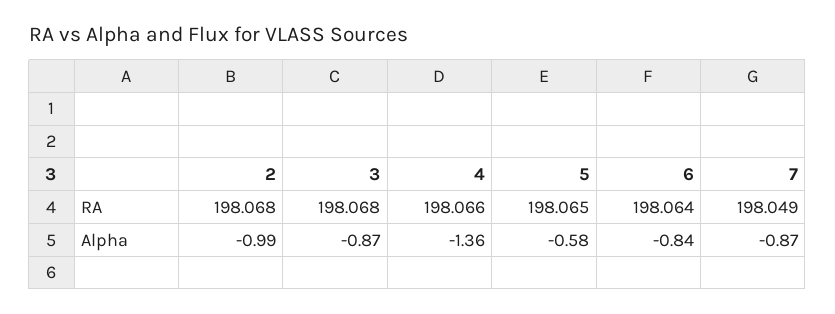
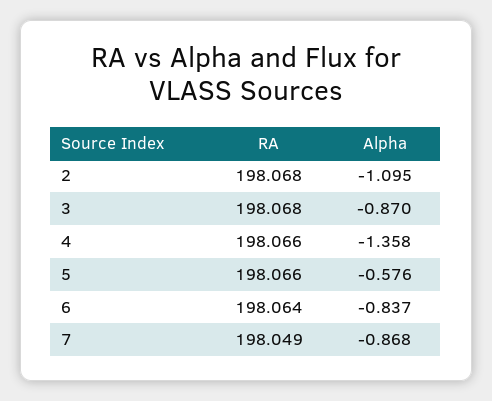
5, RA: 198.065 -> 198.066
2, Alpha: -0.99 -> -1.095

